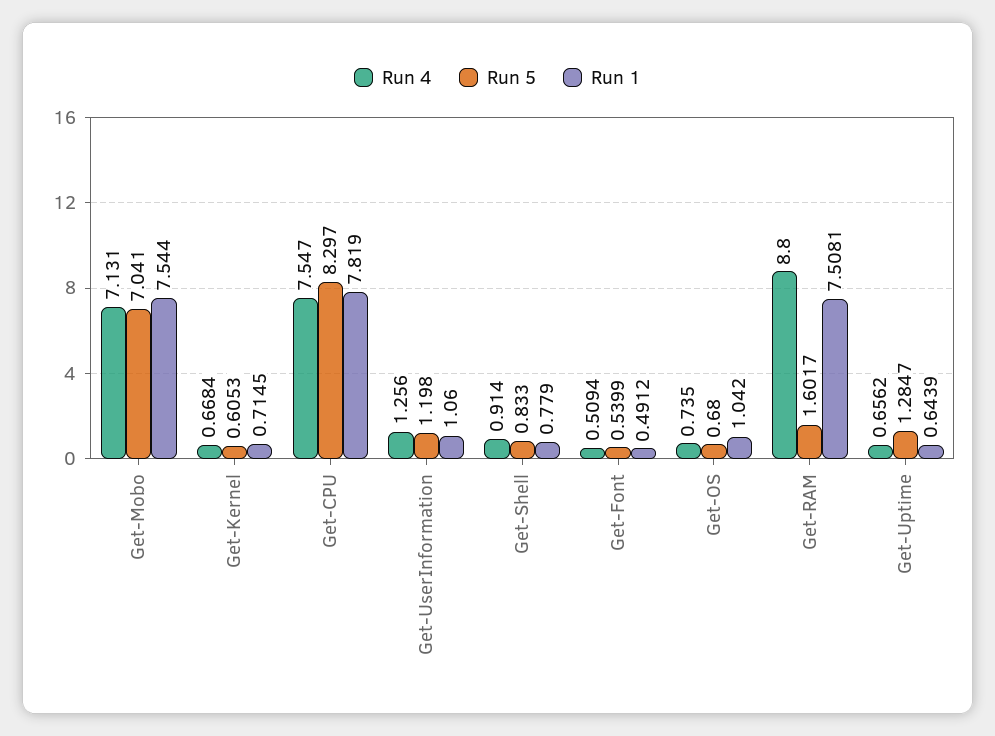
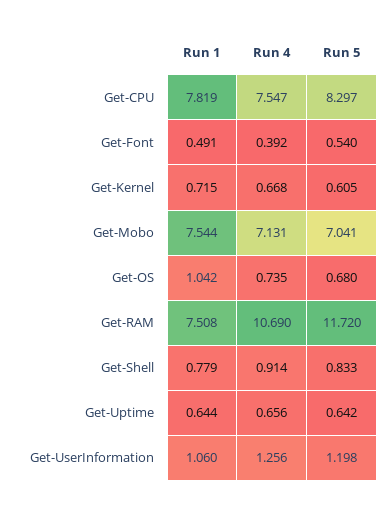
Run 4, Get-Font: 0.5094 -> 0.392
Run 4, Get-RAM: 8.8 -> 10.69
Run 5, Get-RAM: 1.6017 -> 11.72
Run 5, Get-Uptime: 1.2847 -> 0.642

